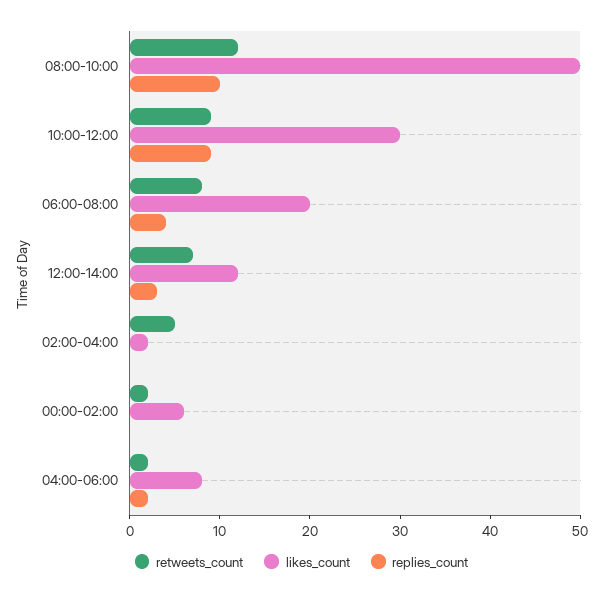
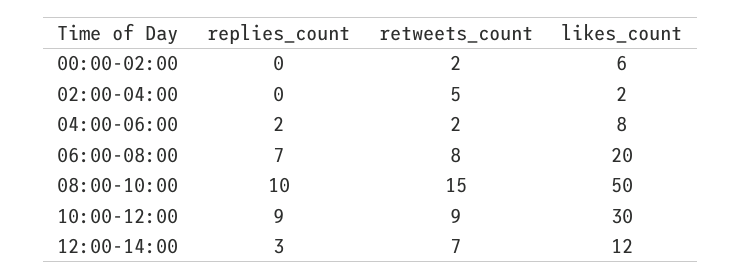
retweets_count, 08:00-10:00: 12 -> 15
replies_count, 06:00-08:00: 4 -> 7

